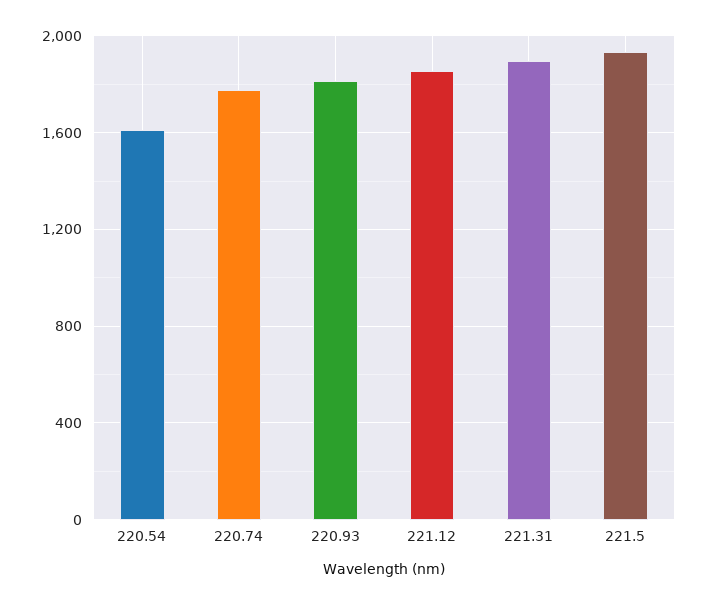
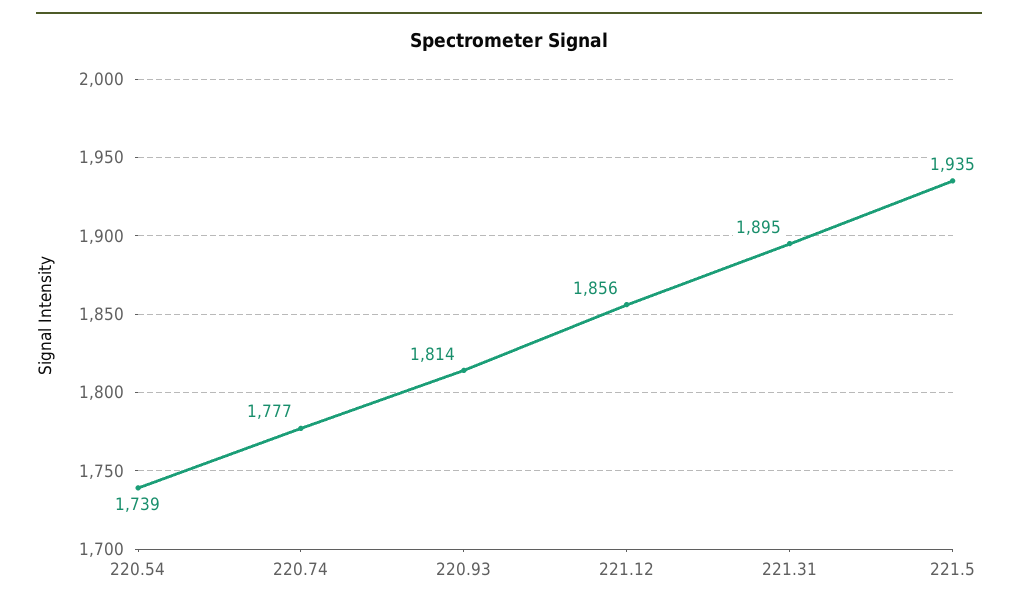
220.54: 1600 -> 1739

